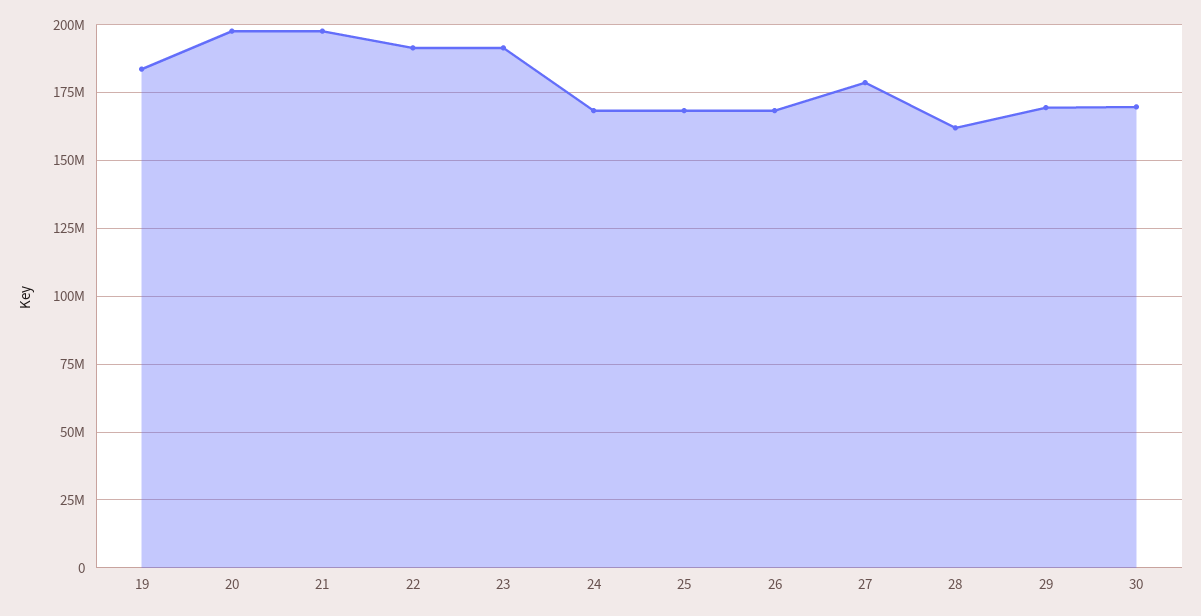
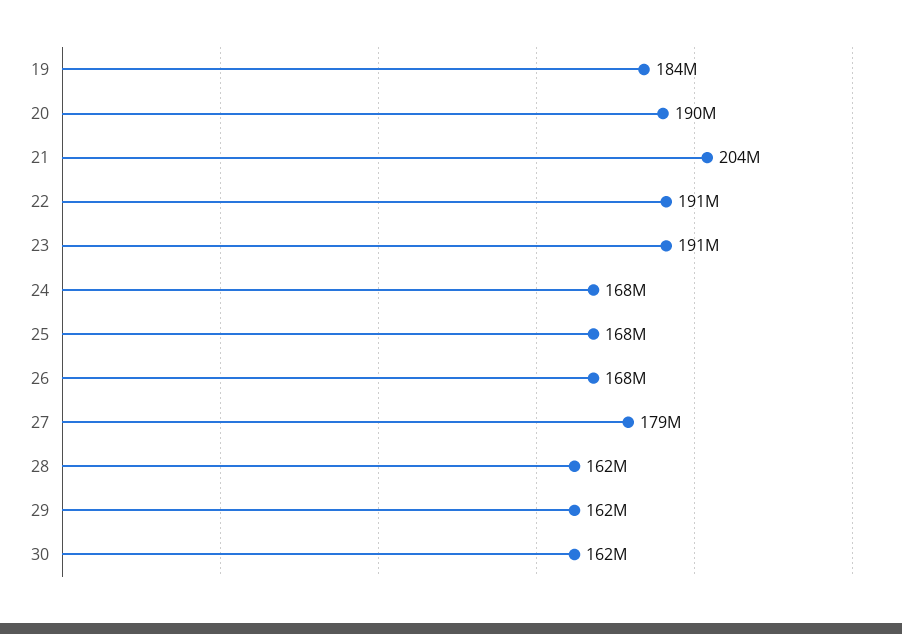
20: 197500000 -> 190000000
21: 197500000 -> 204000000
29: 170000000 -> 162000000
30: 170000000 -> 162000000

